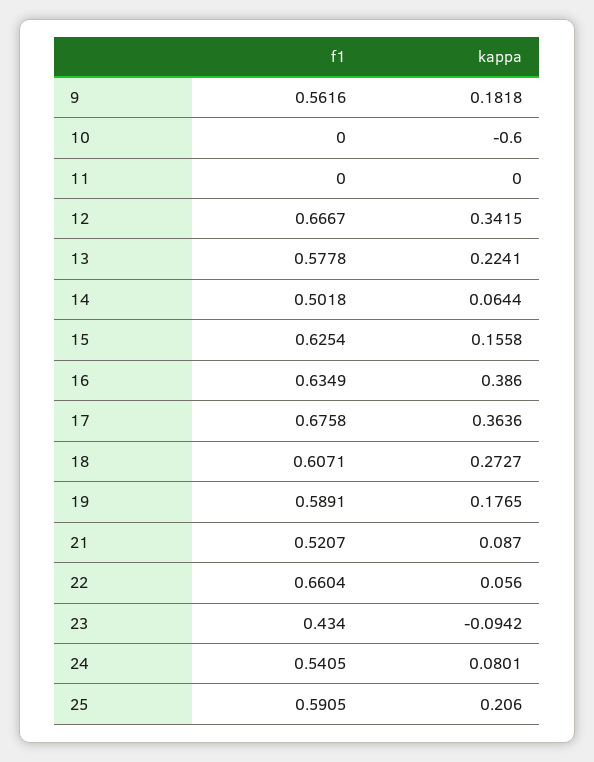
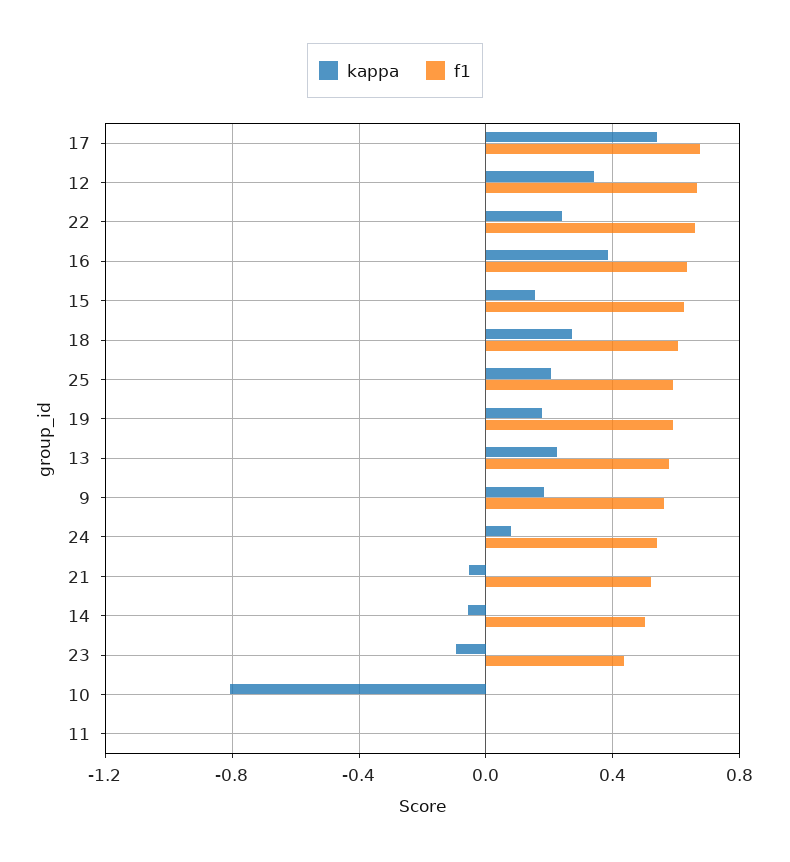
kappa, 10: -0.6 -> -0.8
kappa, 14: 0.0644 -> -0.05
kappa, 17: 0.3636 -> 0.55
kappa, 21: 0.087 -> -0.05
kappa, 22: 0.056 -> 0.25

